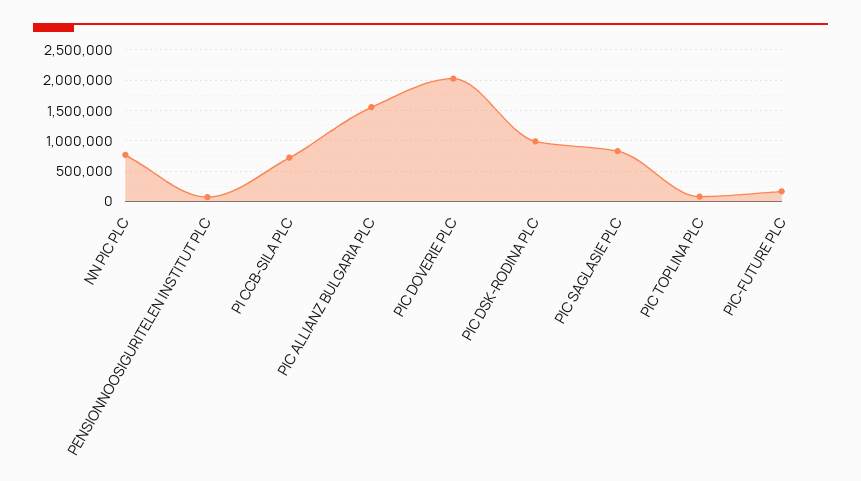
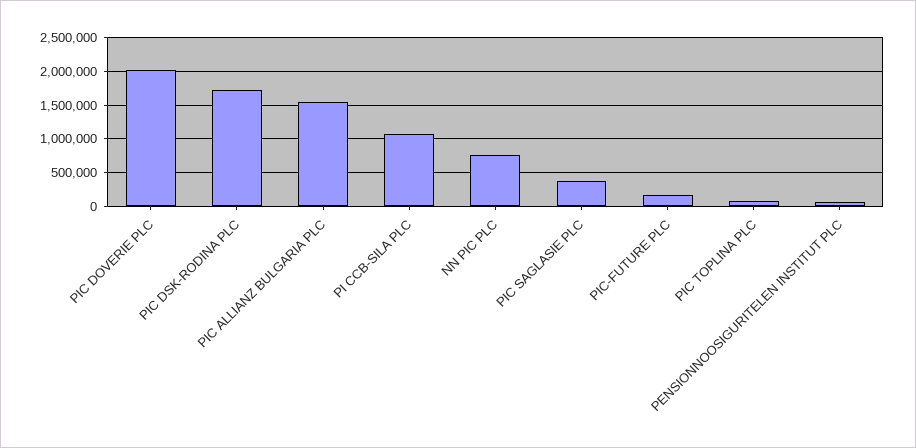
PI CCB-SILA PLC: 700000 -> 1100000
PIC DSK-RODINA PLC: 1000000 -> 1700000
PIC SAGLASIE PLC: 800000 -> 400000

